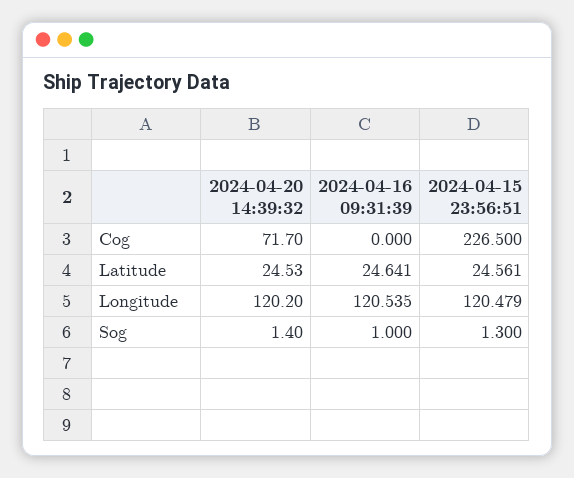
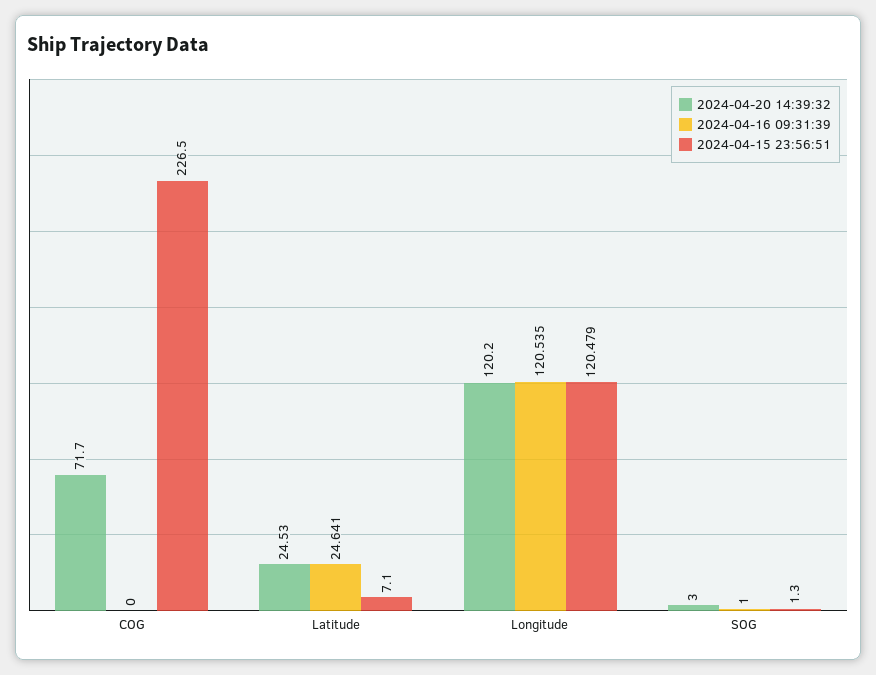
2024-04-15 23:56:51, Latitude: 24.561 -> 7.1
2024-04-20 14:39:32, Sog: 1.4 -> 3

